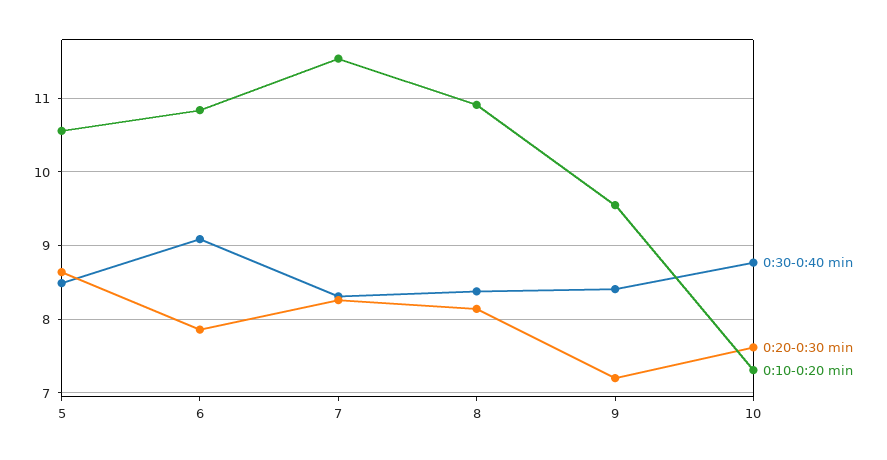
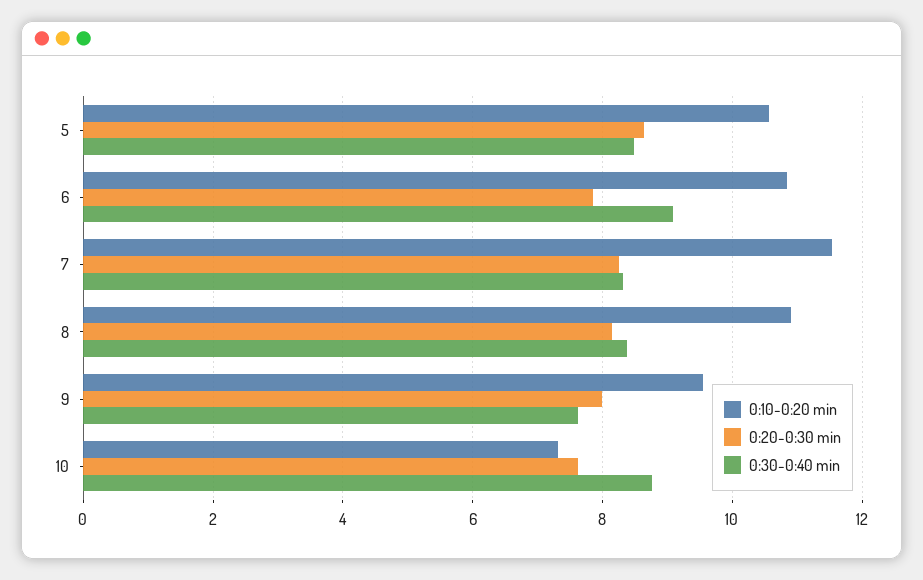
0:30-0:40 min, 9: 8.4 -> 7.6
0:20-0:30 min, 9: 7.2 -> 8

